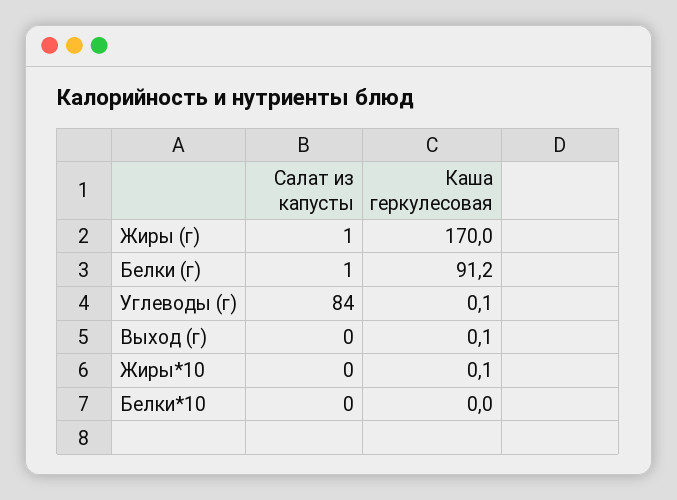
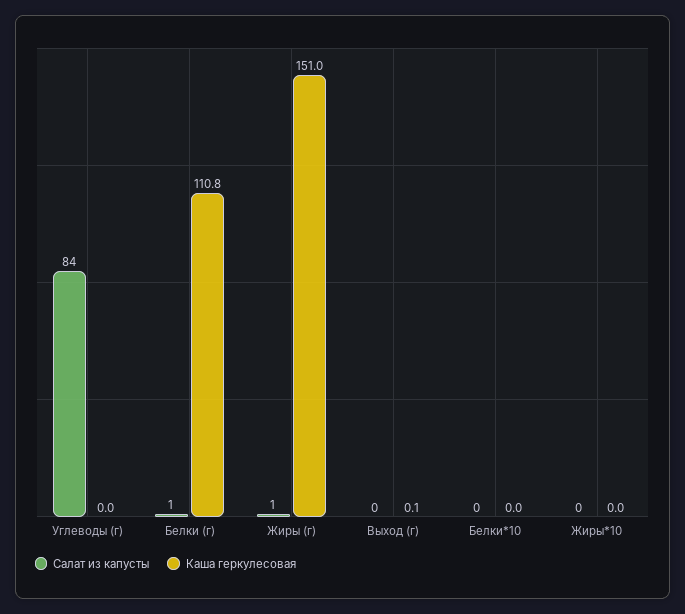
Каша геркулесовая, Жиры (г): 170 -> 151
Каша геркулесовая, Белки (г): 91.2 -> 110.8
Каша геркулесовая, Углеводы (г): 0.1 -> 0
Каша геркулесовая, Жиры*10: 0.1 -> 0

